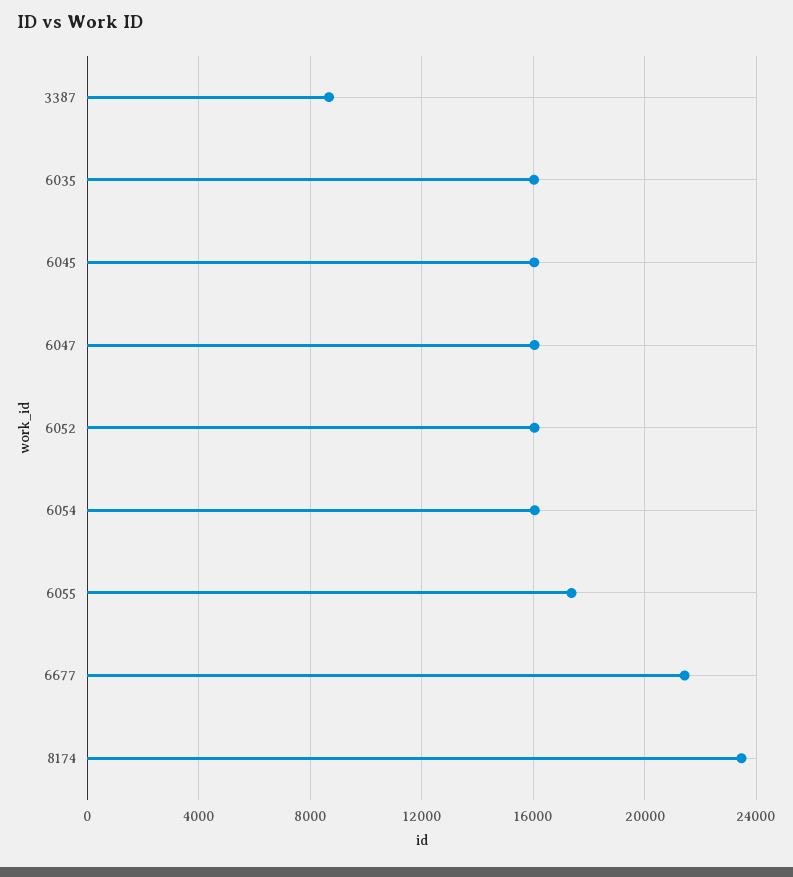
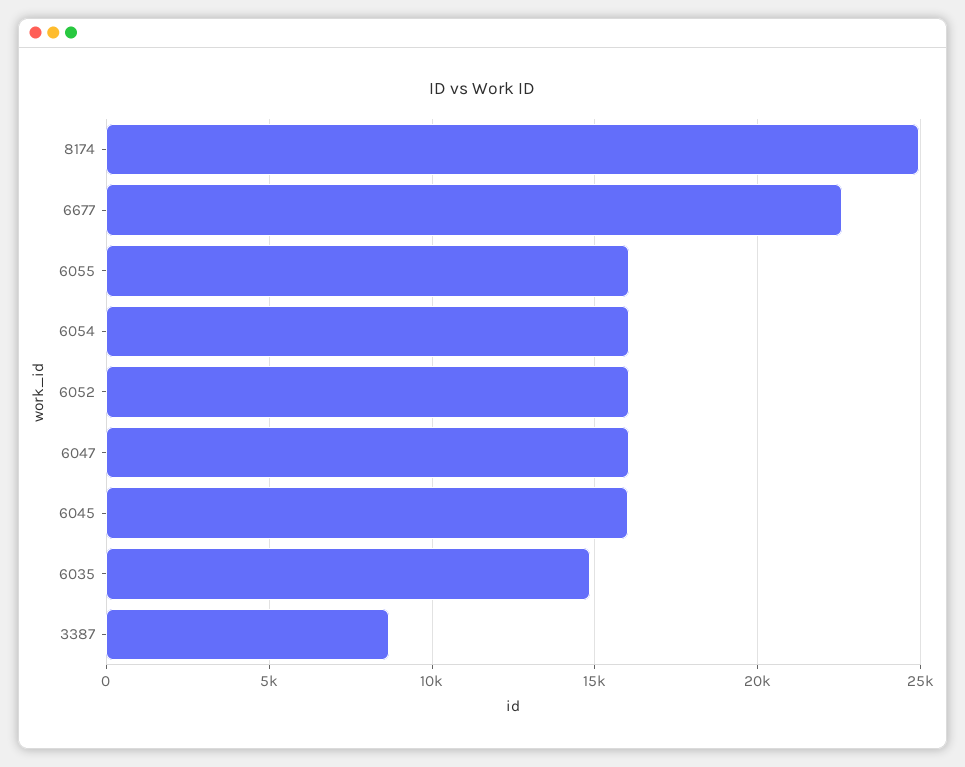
6035: 16000 -> 15000
6055: 17500 -> 16000
6677: 21500 -> 22500
8174: 23500 -> 25000

